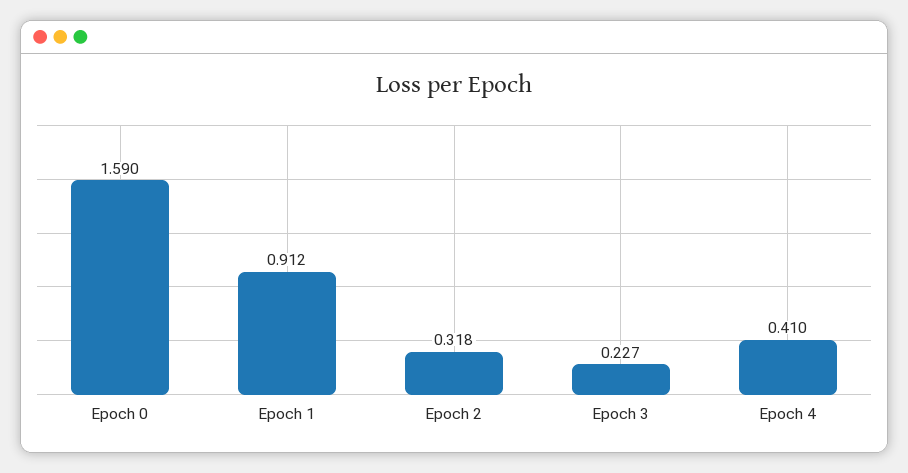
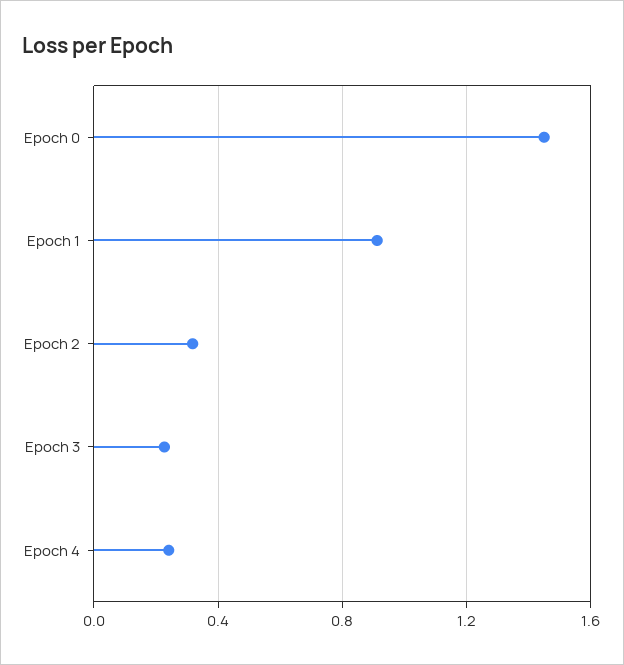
Epoch 0: 1.59 -> 1.45
Epoch 4: 0.41 -> 0.25

